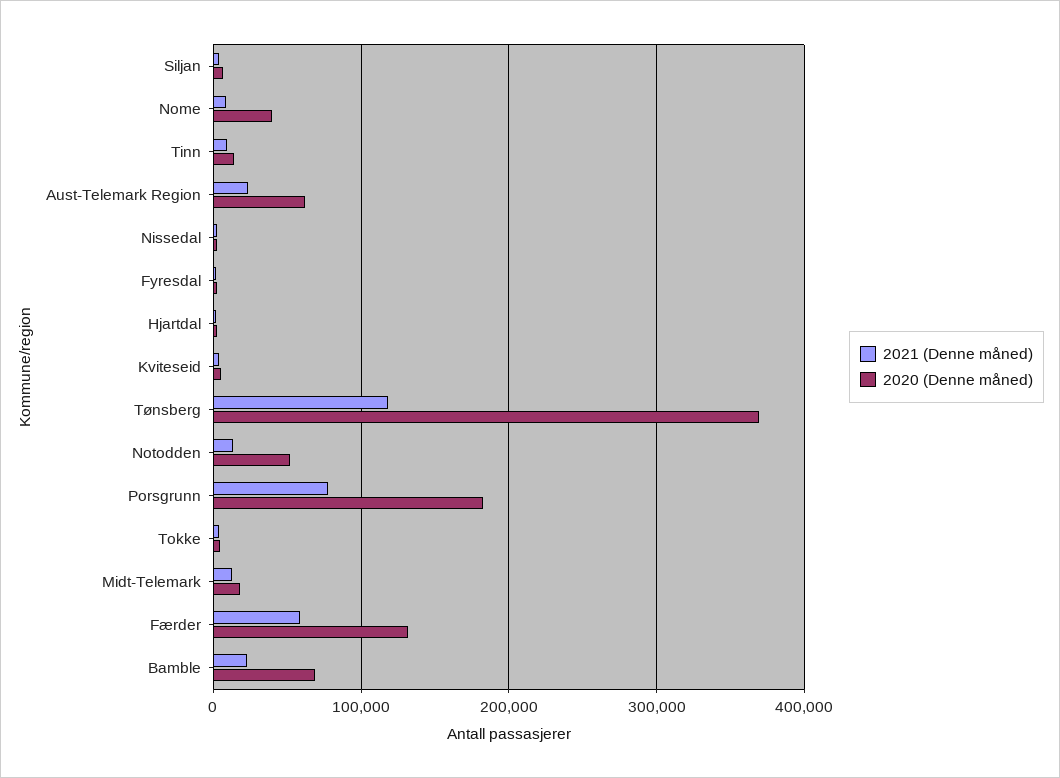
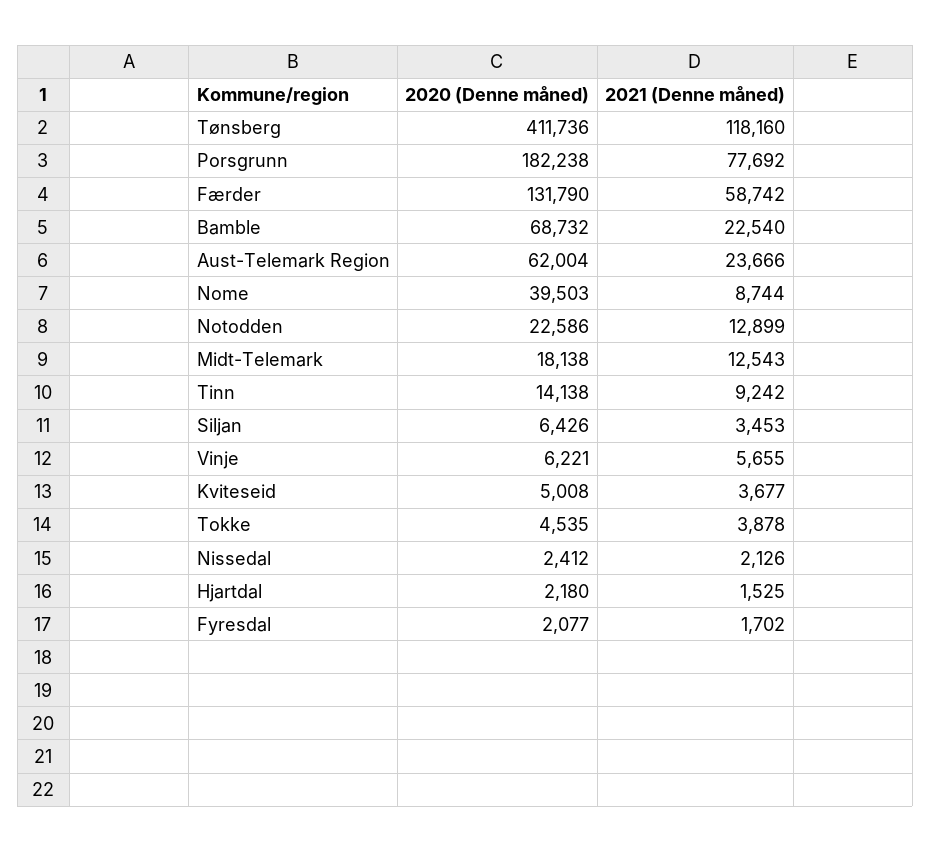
2020 (Denne måned), Tønsberg: 370000 -> 411736
2020 (Denne måned), Notodden: 50000 -> 22586
2020 (Denne måned), Vinje: none -> 6221
2021 (Denne måned), Vinje: none -> 5655

